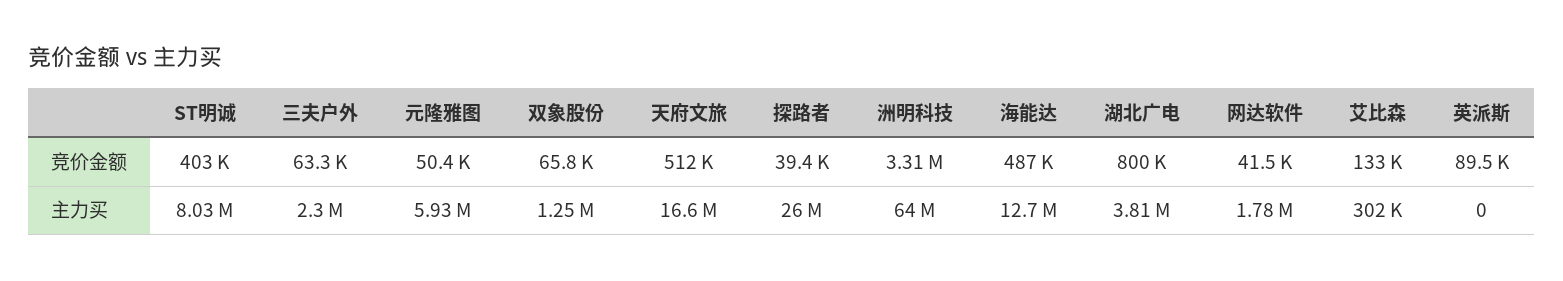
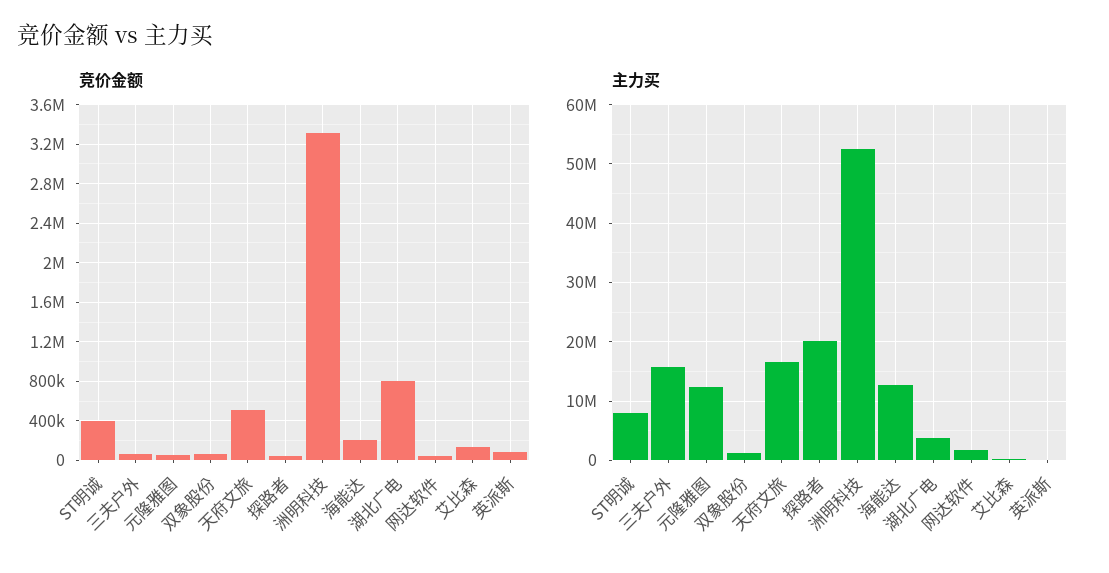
竞价金额, 海能达: 487000 -> 200000
主力买, 三夫户外: 2300000 -> 16000000
主力买, 元隆雅图: 5930000 -> 12000000
主力买, 探路者: 26000000 -> 20000000
主力买, 洲明科技: 64000000 -> 52000000

